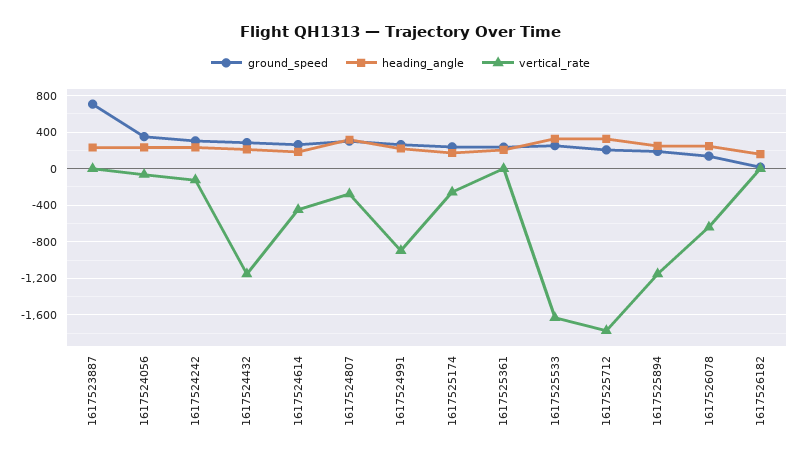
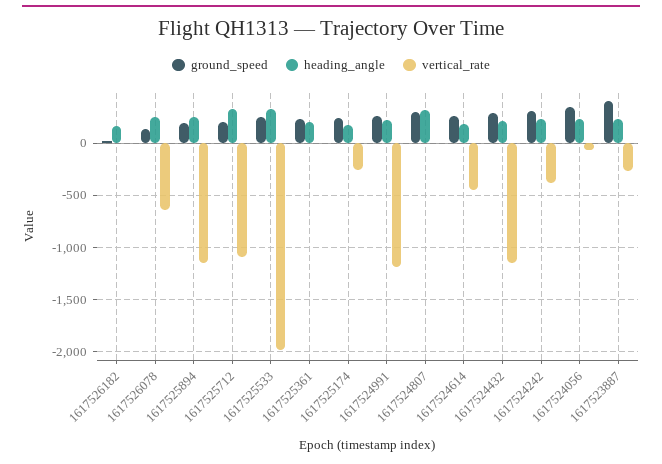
ground_speed, 1617523887: 700 -> 400
vertical_rate, 1617523887: 0 -> -300
vertical_rate, 1617524242: -100 -> -400
vertical_rate, 1617524807: -300 -> 0
vertical_rate, 1617524991: -900 -> -1200
vertical_rate, 1617525533: -1600 -> -2000
vertical_rate, 1617525712: -1800 -> -1100

